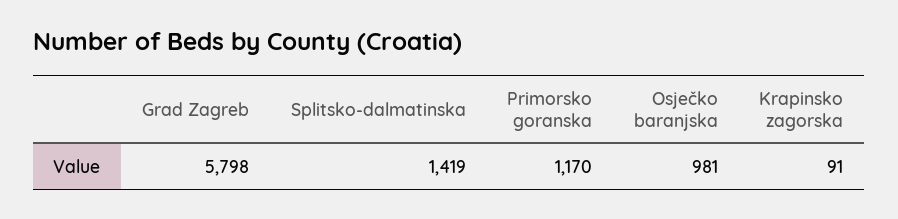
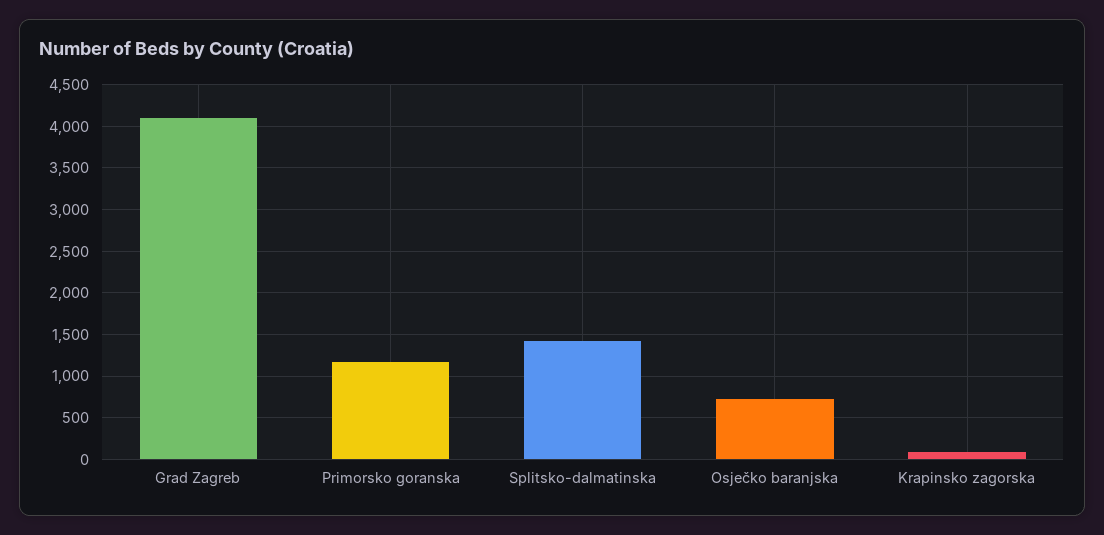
Grad Zagreb: 5798 -> 4100
Osječko baranjska: 981 -> 700

